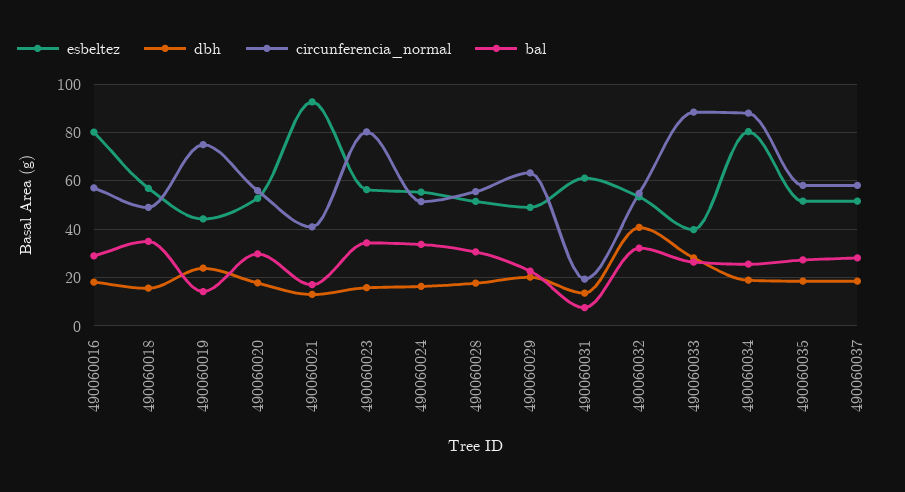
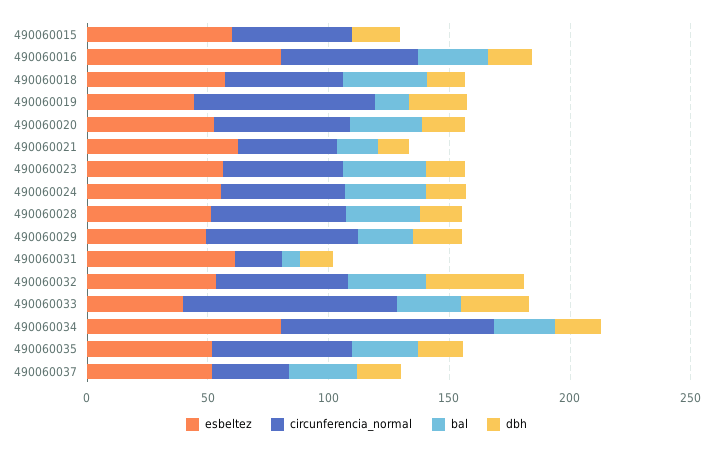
esbeltez, 490060021: 92.5 -> 60
circunferencia_normal, 490060023: 80 -> 50
circunferencia_normal, 490060037: 57.5 -> 30
esbeltez, 490060015: none -> 60
circunferencia_normal, 490060015: none -> 50
bal, 490060015: none -> 0
dbh, 490060015: none -> 20

